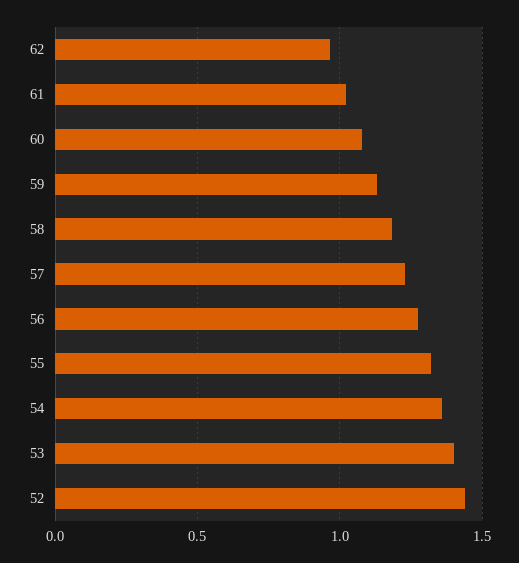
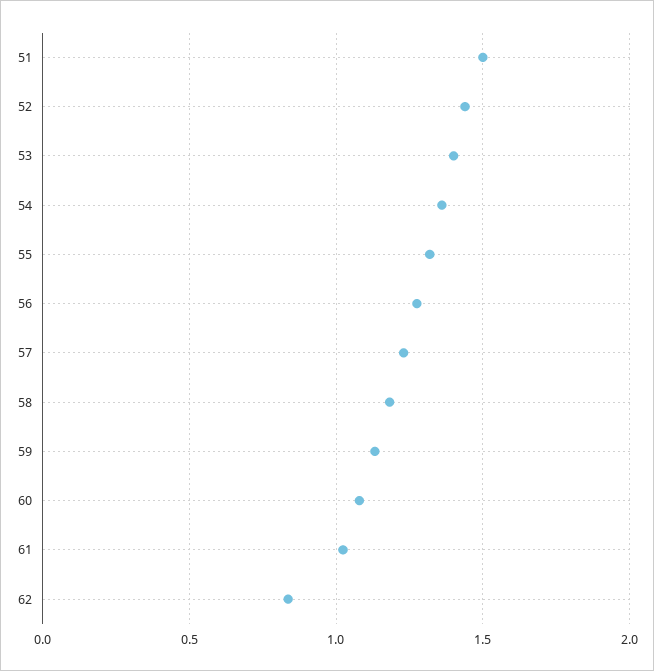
62: 0.95 -> 0.85
51: none -> 1.5

